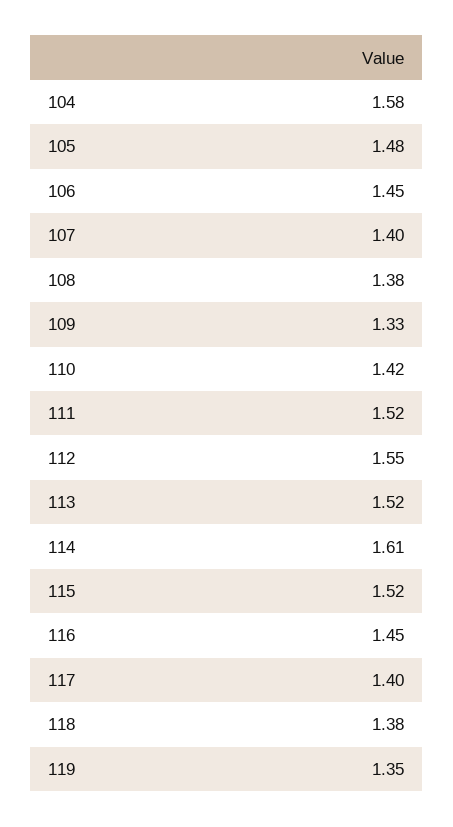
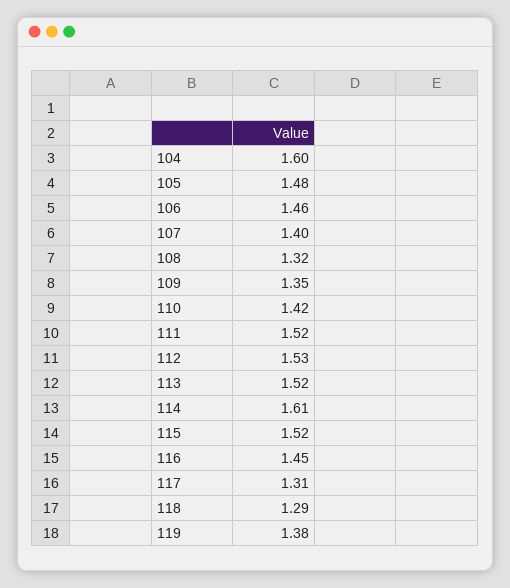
104: 1.58 -> 1.6
106: 1.45 -> 1.46
108: 1.38 -> 1.32
109: 1.33 -> 1.35
112: 1.55 -> 1.53
117: 1.4 -> 1.31
118: 1.38 -> 1.29
119: 1.35 -> 1.38

